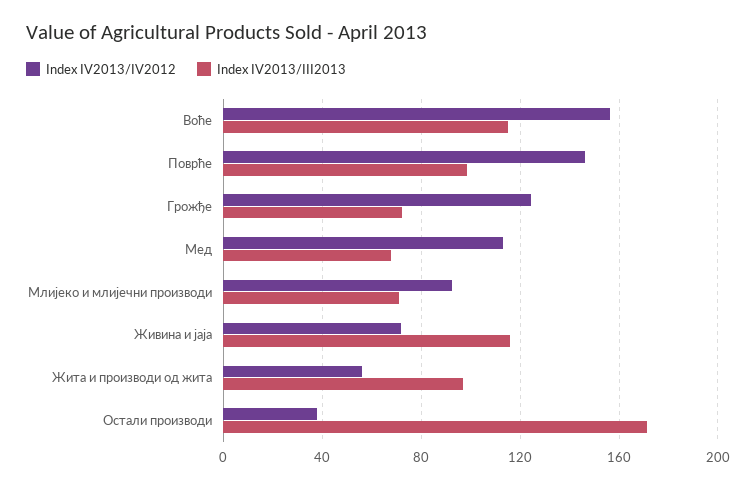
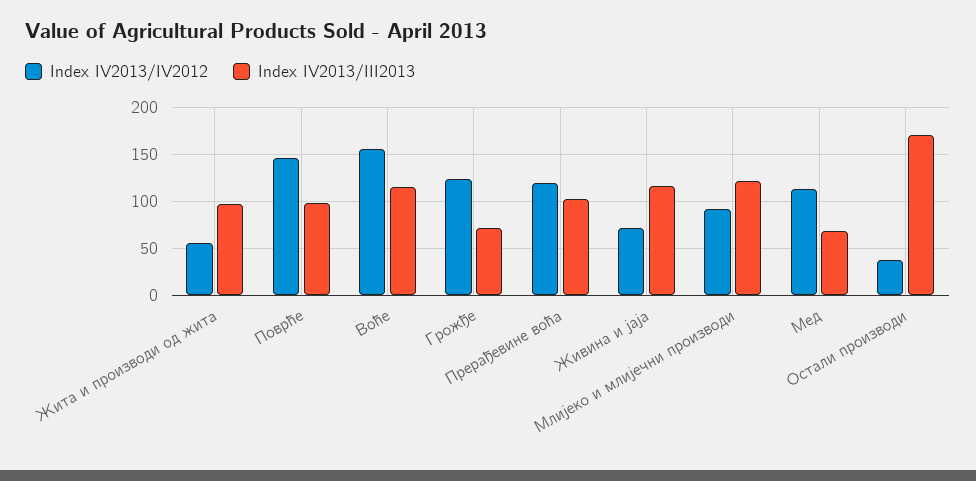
Index IV2013/III2013, Млијеко и млијечни производи: 70 -> 120
Index IV2013/IV2012, Прерађевине воћа: none -> 120
Index IV2013/III2013, Прерађевине воћа: none -> 100

